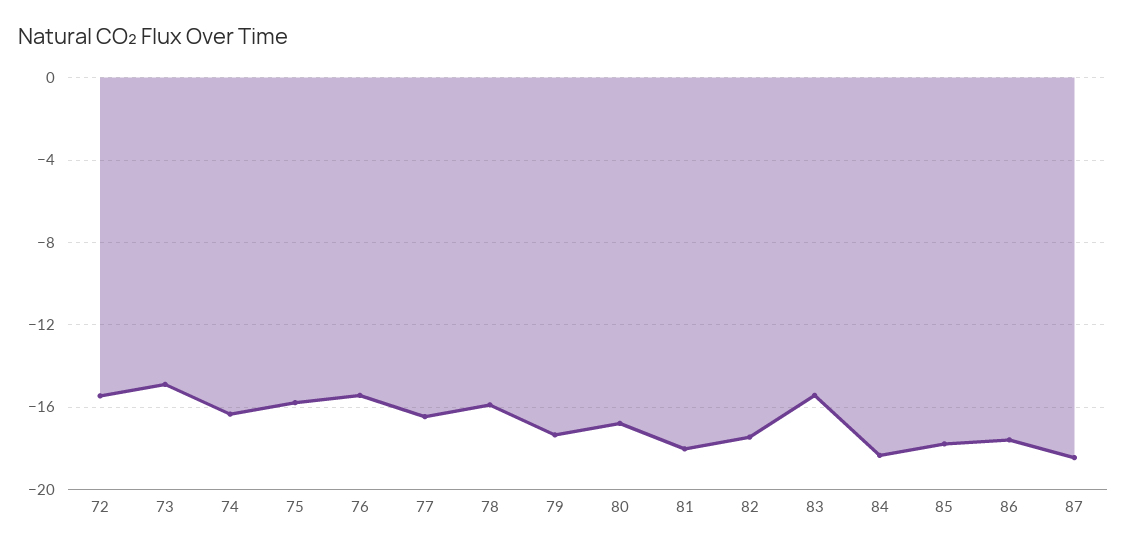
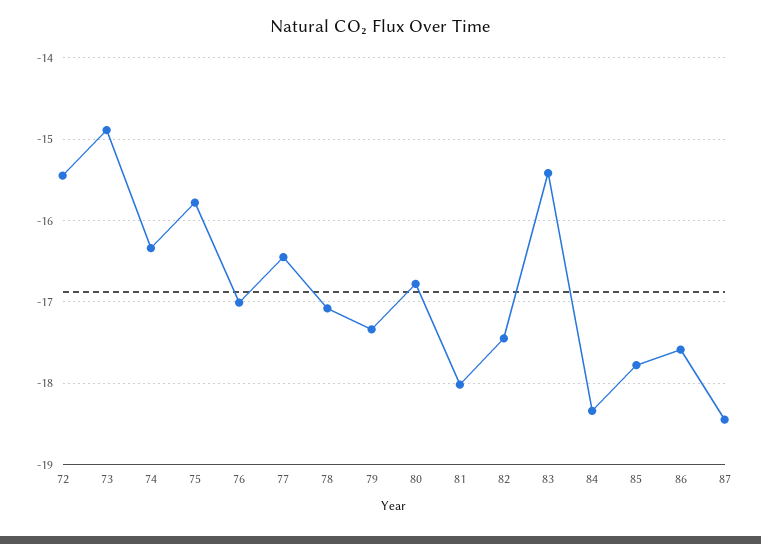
76: -15.5 -> -17
78: -16 -> -17.1

